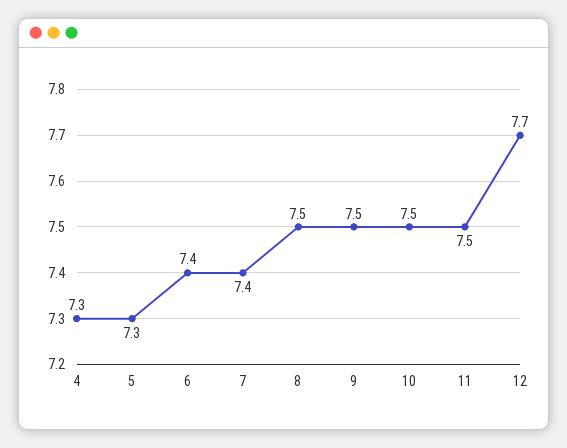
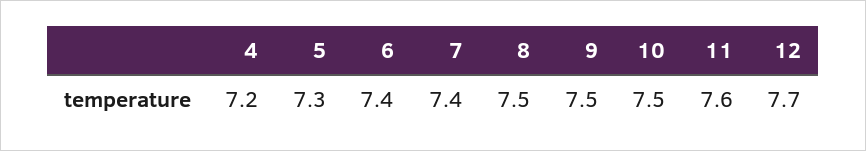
4: 7.3 -> 7.2
11: 7.5 -> 7.6

